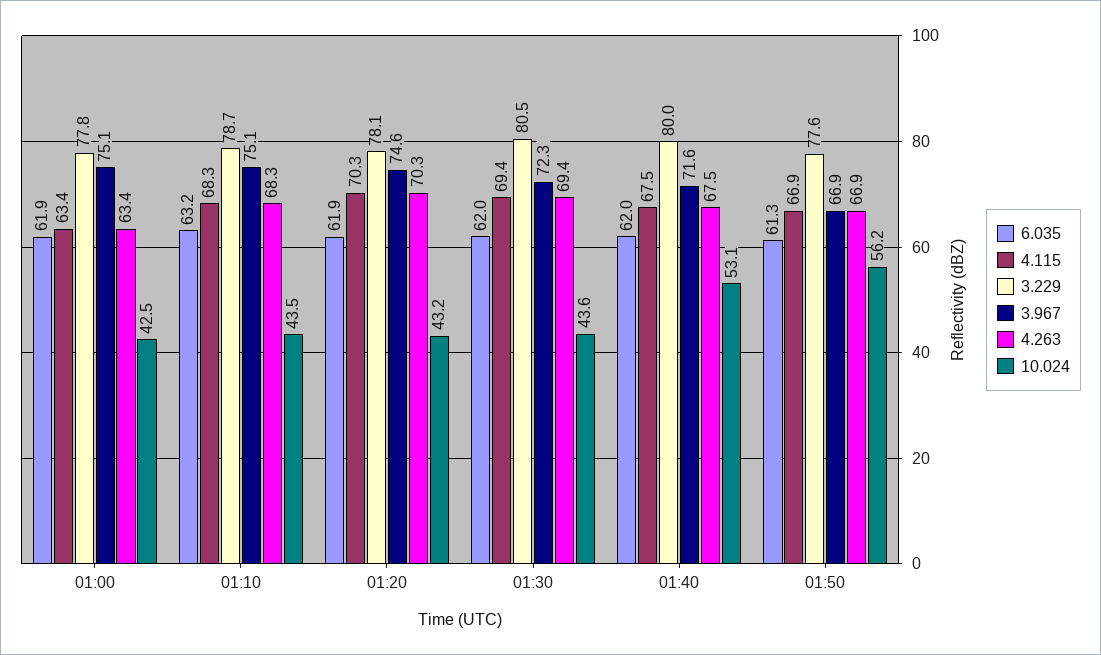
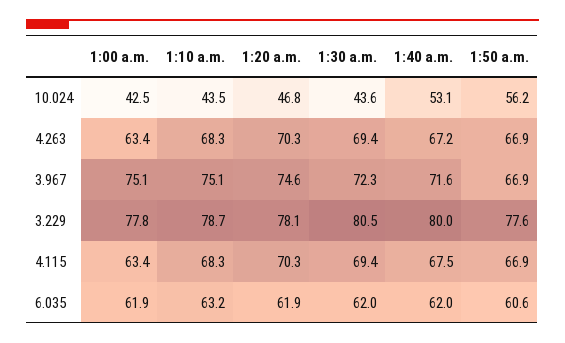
10.024, 01:20: 43.2 -> 46.8
4.263, 01:40: 67.5 -> 67.2
6.035, 01:50: 61.3 -> 60.6

